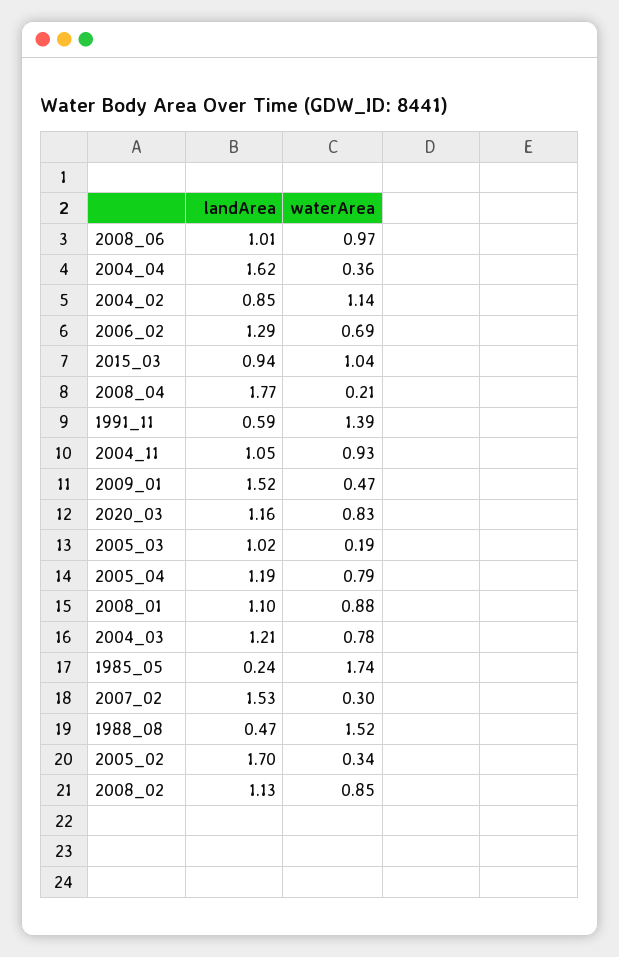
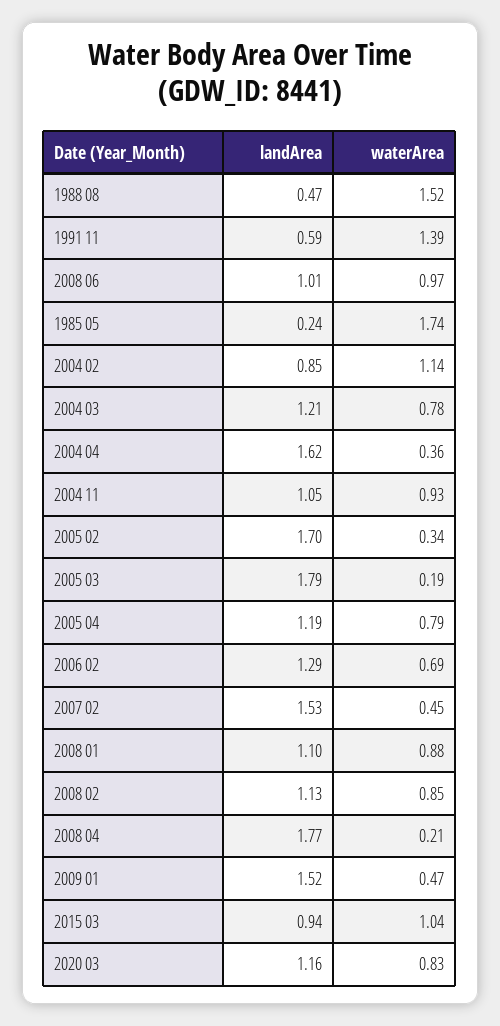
landArea, 2005_03: 1.02 -> 1.79
waterArea, 2007_02: 0.3 -> 0.45

